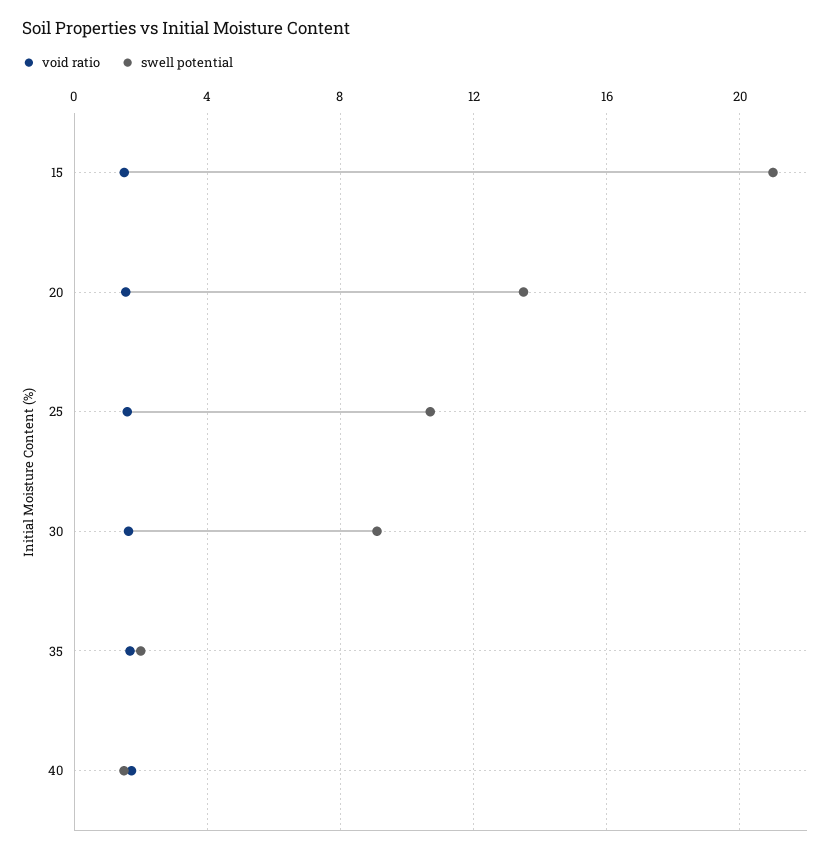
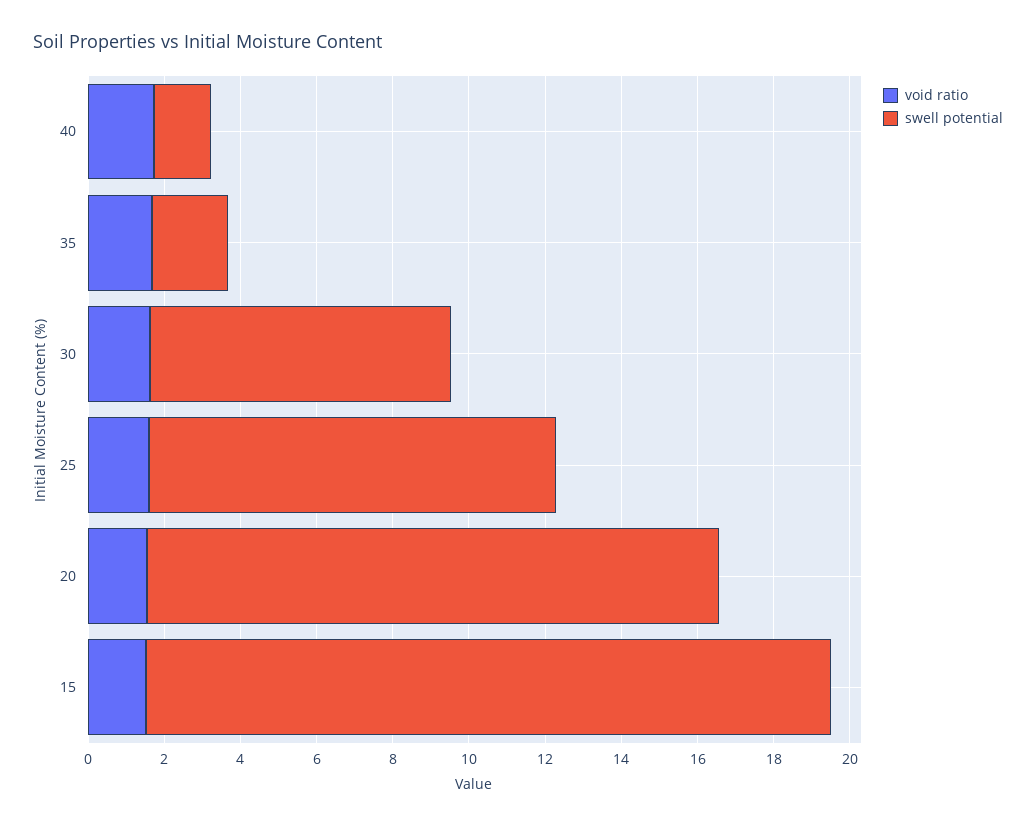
swell potential, 15: 21 -> 18
swell potential, 20: 13.5 -> 15
swell potential, 30: 9 -> 8

